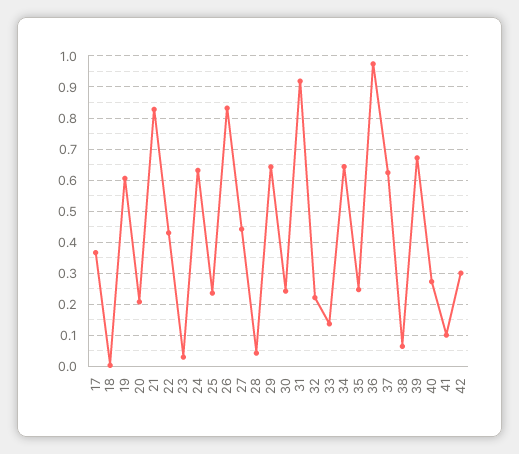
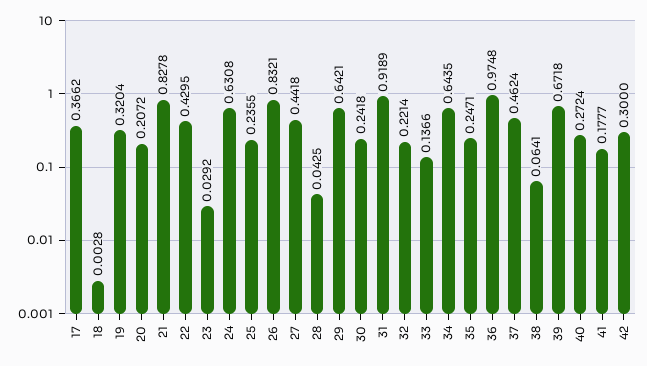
19: 0.6 -> 0.3204
37: 0.62 -> 0.4624
41: 0.1 -> 0.1777

